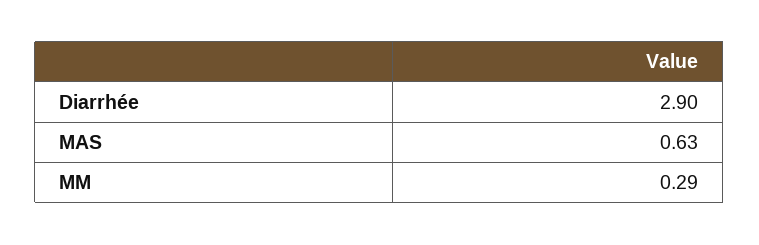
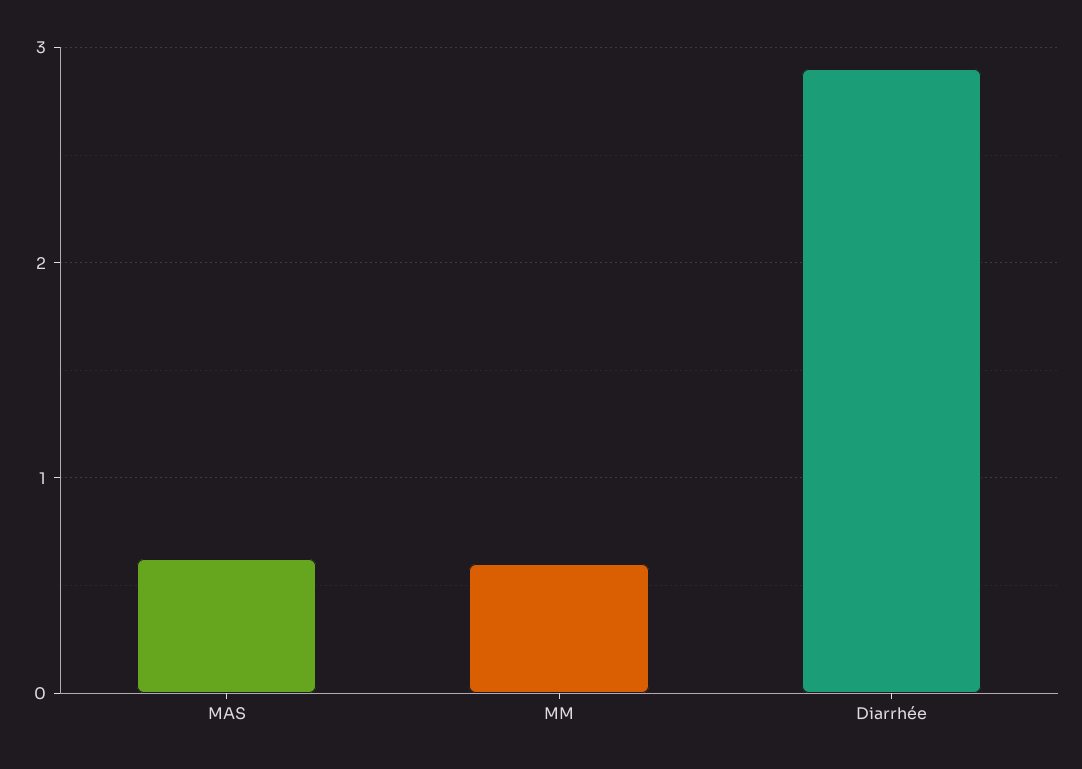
MM: 0.29 -> 0.6

